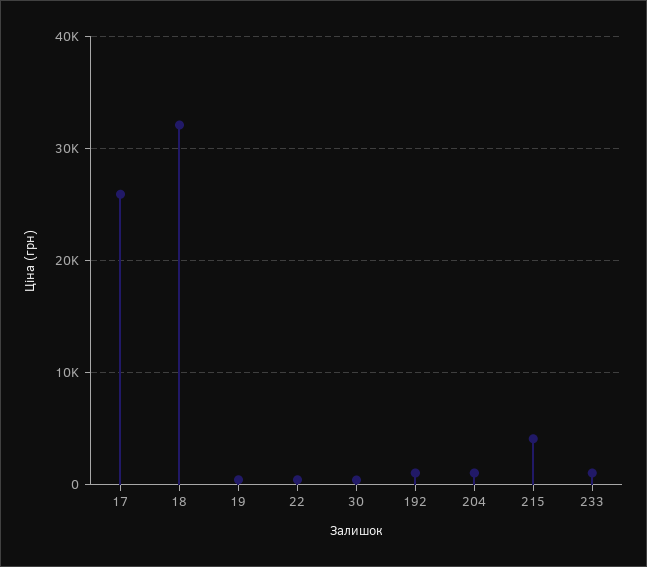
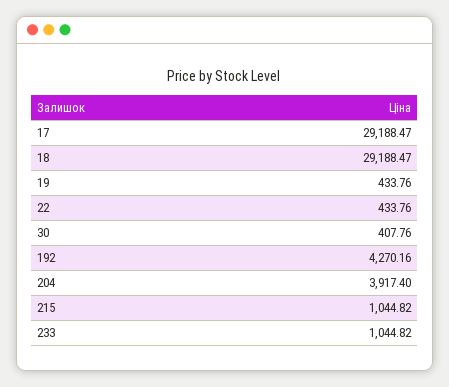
17: 26000 -> 29188.47
18: 32000 -> 29188.47
192: 1000 -> 4270.16
204: 1000 -> 3917.4
215: 4000 -> 1044.82

